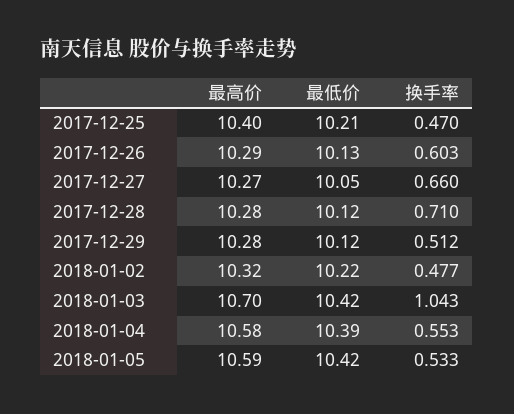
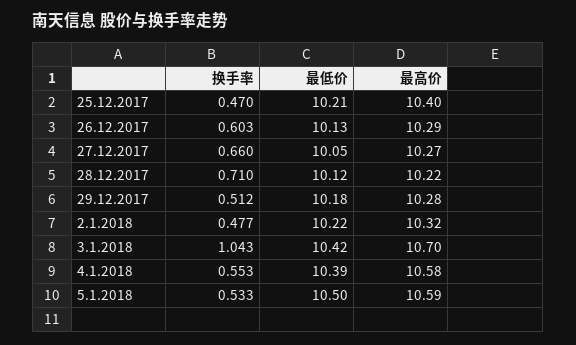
最高价, 2017-12-28: 10.28 -> 10.22
最低价, 2017-12-29: 10.12 -> 10.18
最低价, 2018-01-05: 10.42 -> 10.5

